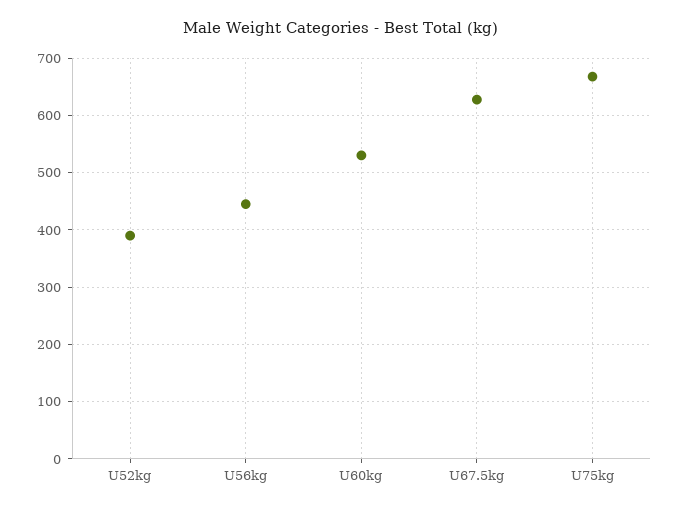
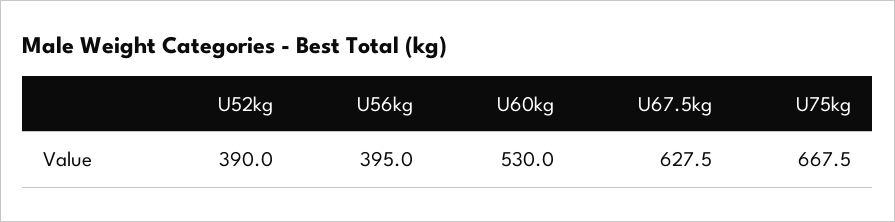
U56kg: 440 -> 395

